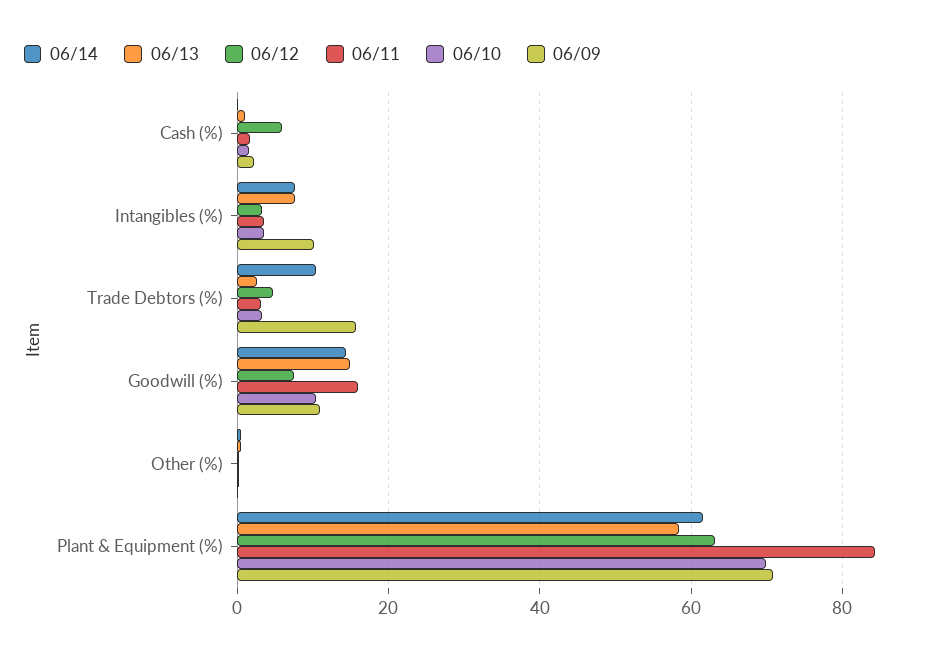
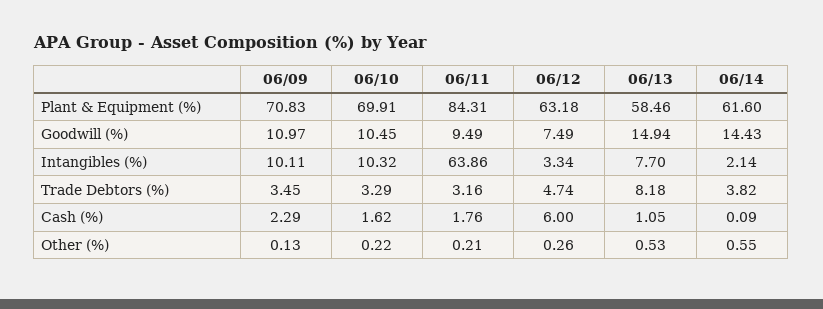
06/14, Intangibles (%): 8 -> 2.14
06/11, Intangibles (%): 4 -> 63.86
06/10, Intangibles (%): 4 -> 10.32
06/14, Trade Debtors (%): 10 -> 3.82
06/13, Trade Debtors (%): 2 -> 8.18
06/09, Trade Debtors (%): 16 -> 3.45
06/11, Goodwill (%): 16 -> 9.49

